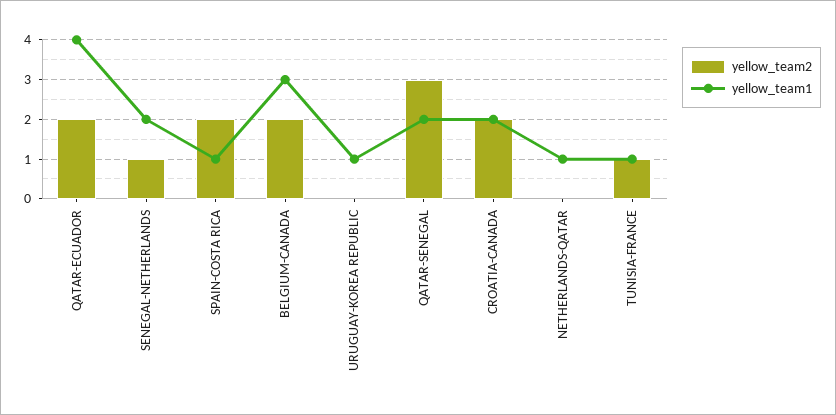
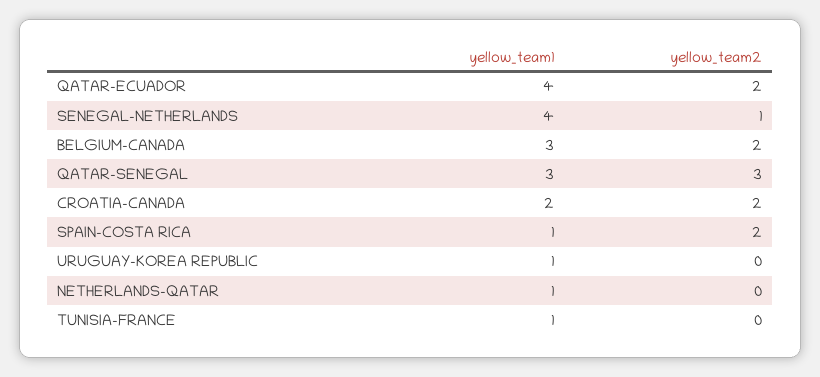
yellow_team1, SENEGAL-NETHERLANDS: 2 -> 4
yellow_team1, QATAR-SENEGAL: 2 -> 3
yellow_team2, TUNISIA-FRANCE: 1 -> 0

